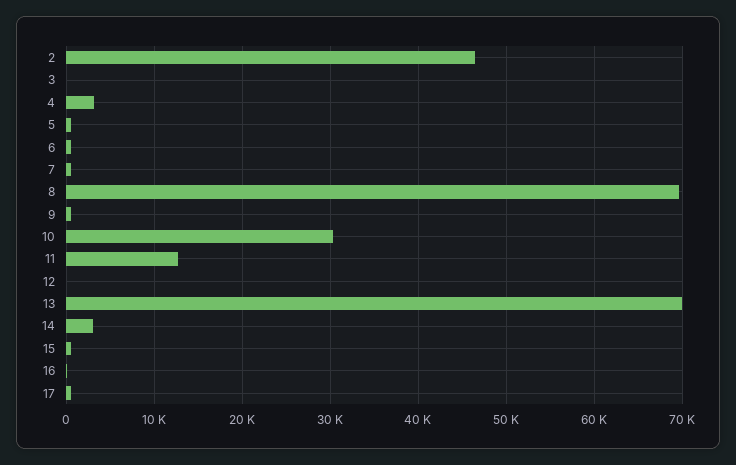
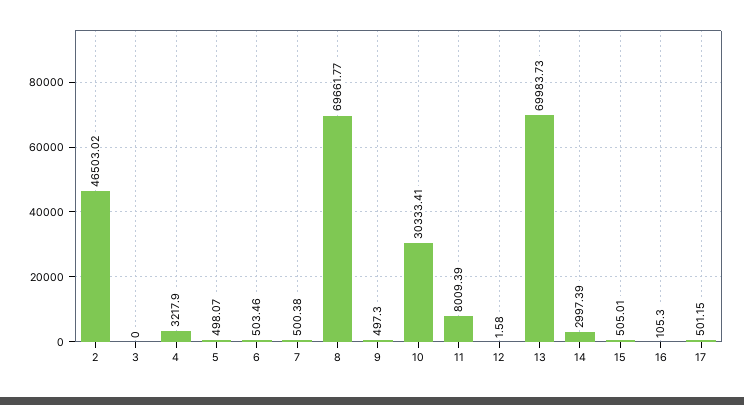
11: 13000 -> 8009.39

